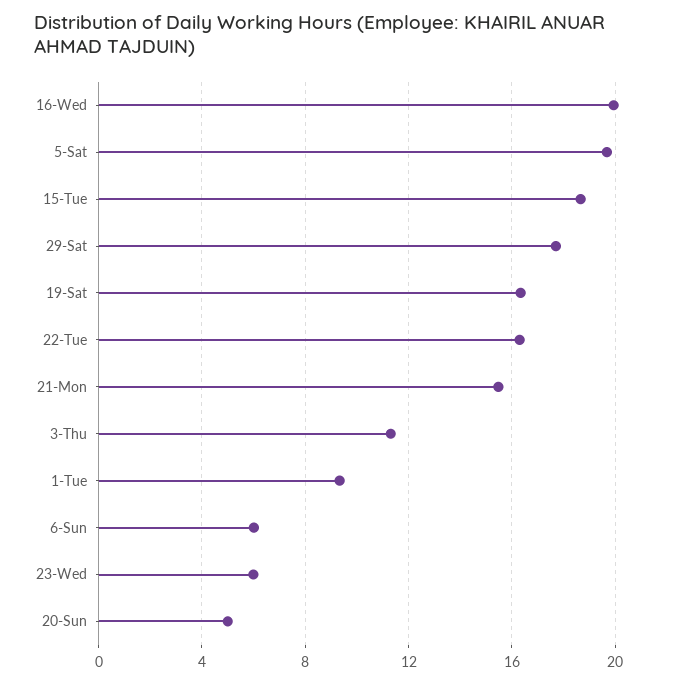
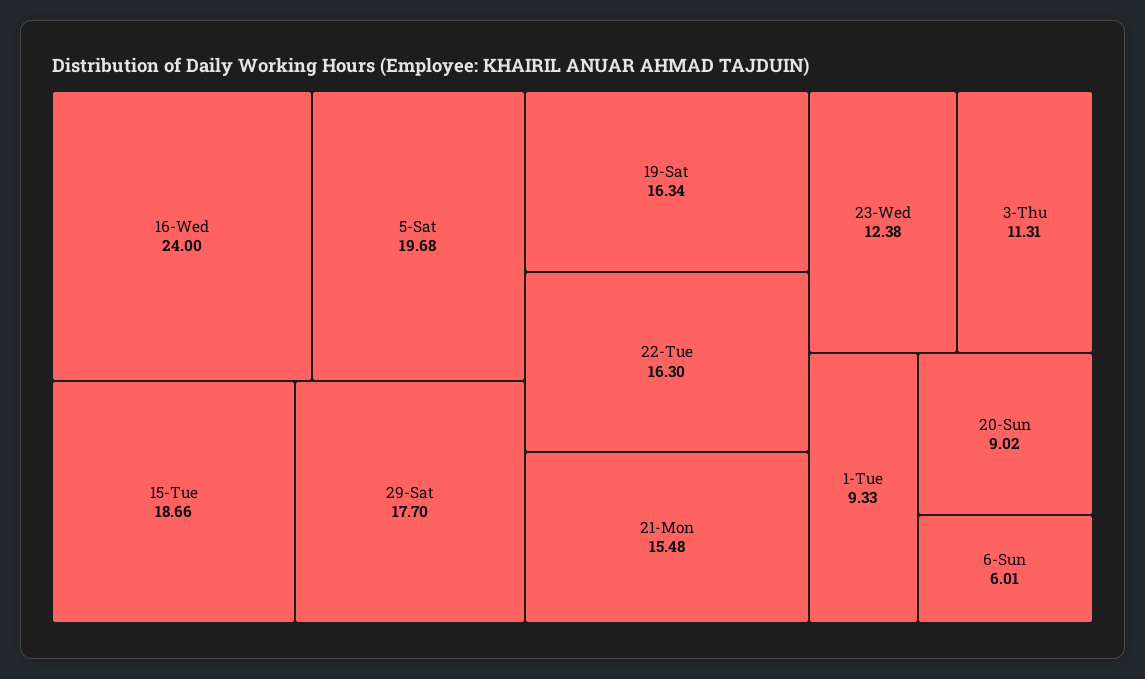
16-Wed: 20 -> 24
23-Wed: 6 -> 12.38
20-Sun: 5 -> 9.02

